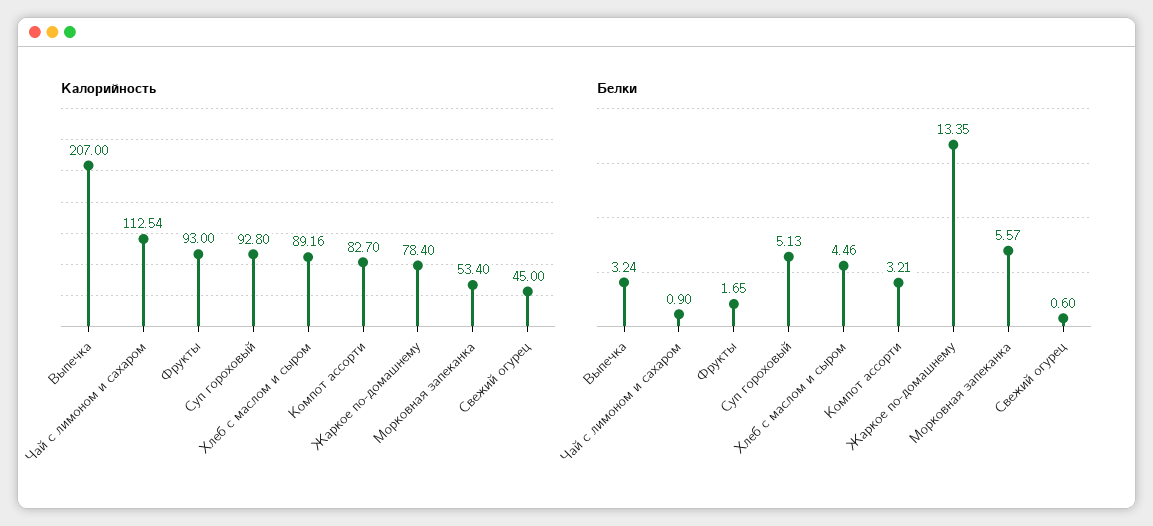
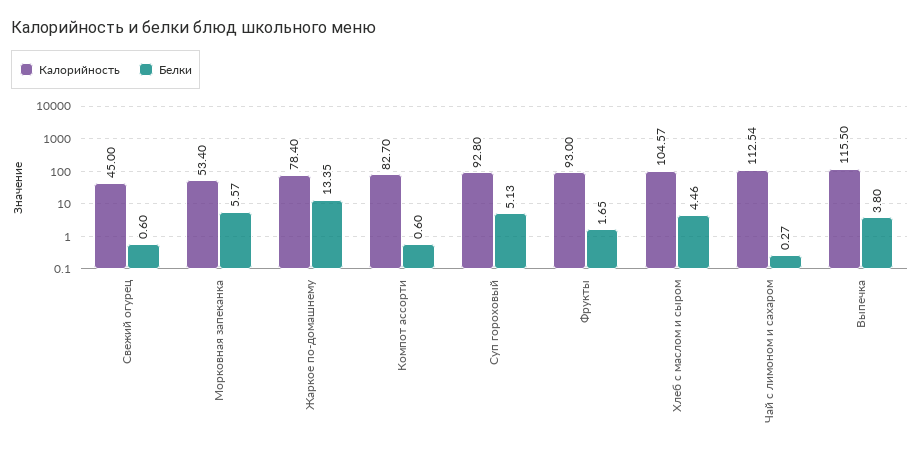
Калорийность, Выпечка: 207 -> 115.5
Калорийность, Хлеб с маслом и сыром: 89.16 -> 104.57
Белки, Выпечка: 3.24 -> 3.8
Белки, Чай с лимоном и сахаром: 0.9 -> 0.27
Белки, Компот ассорти: 3.21 -> 0.6

